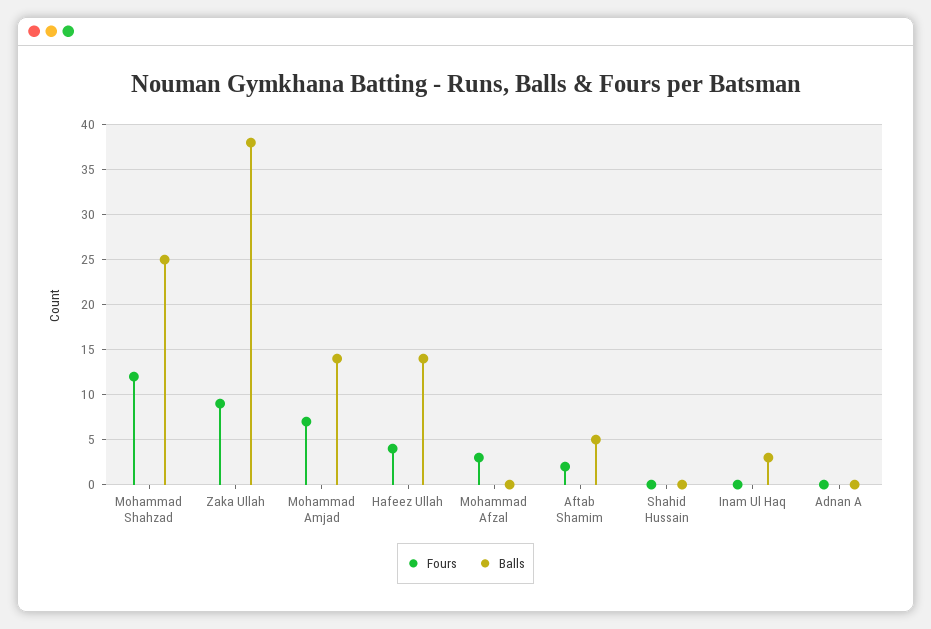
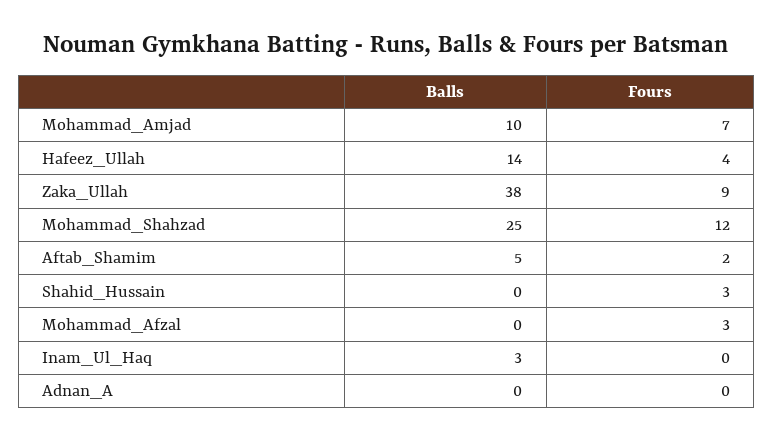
Balls, Mohammad Amjad: 14 -> 10
Fours, Shahid Hussain: 0 -> 3

